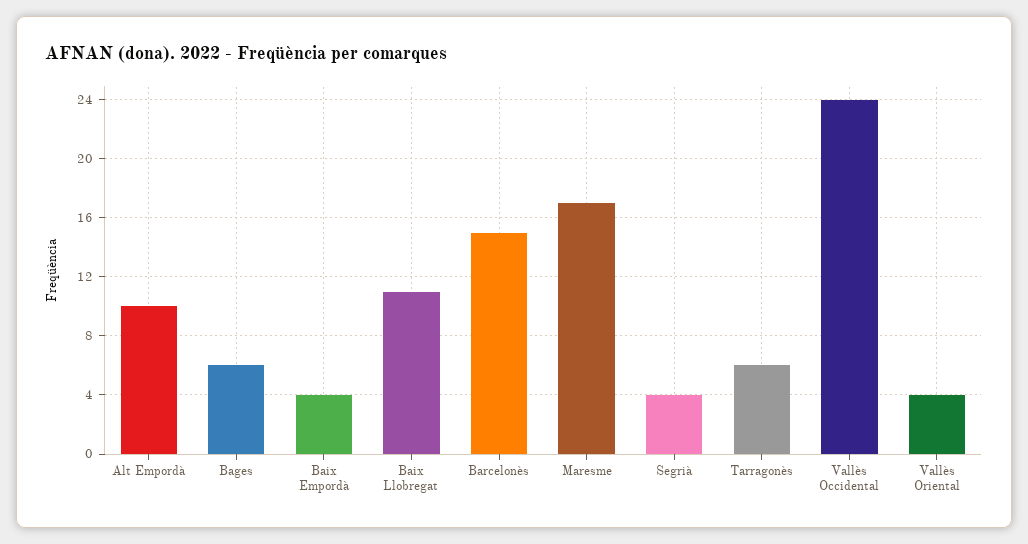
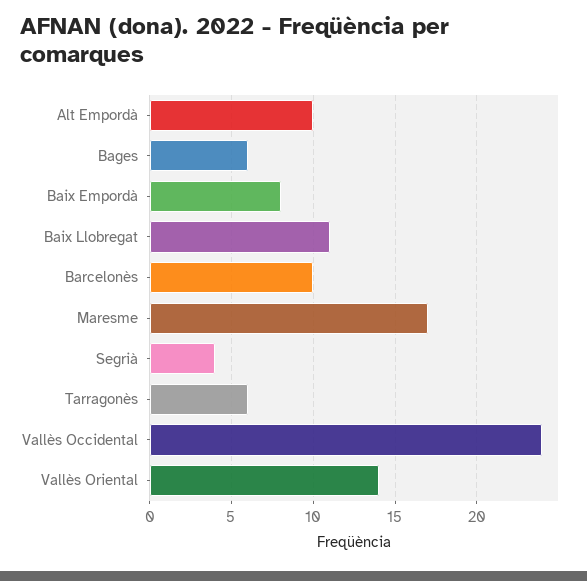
Baix Empordà: 4 -> 8
Barcelonès: 15 -> 10
Vallès Oriental: 4 -> 14

